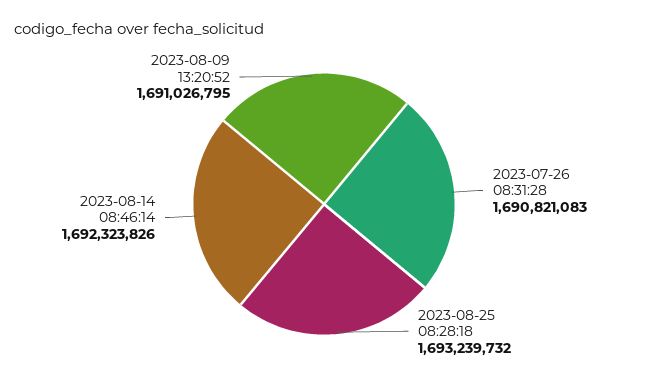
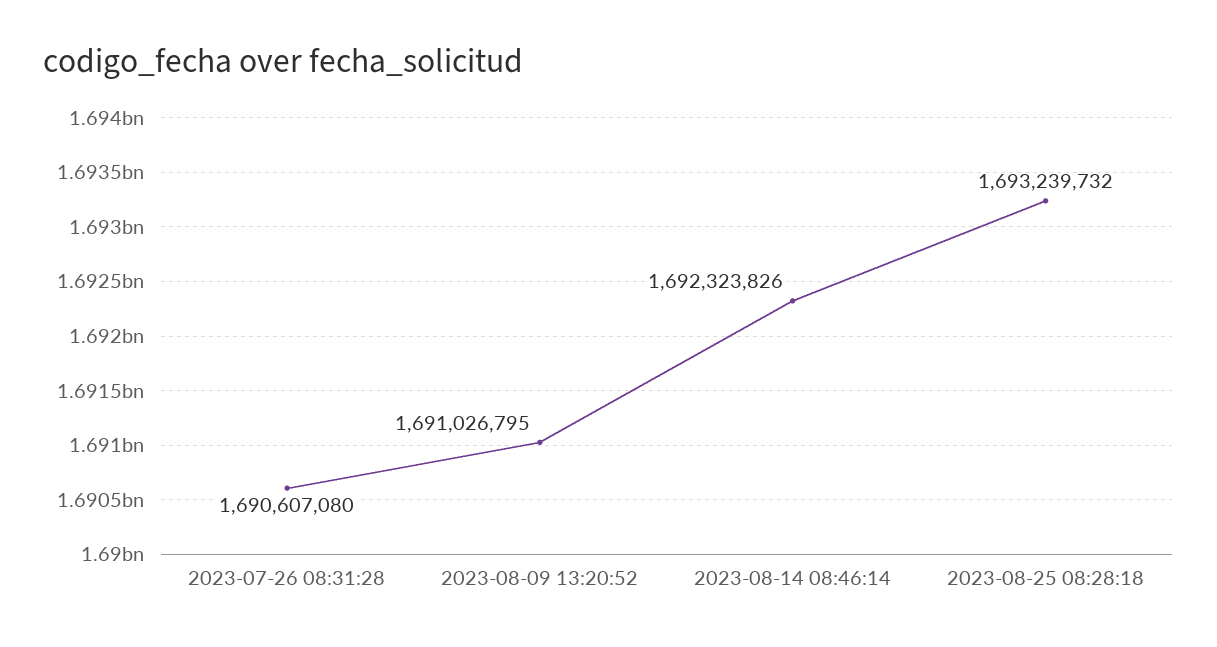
2023-07-26 08:31:28: 1690821083 -> 1690607080

